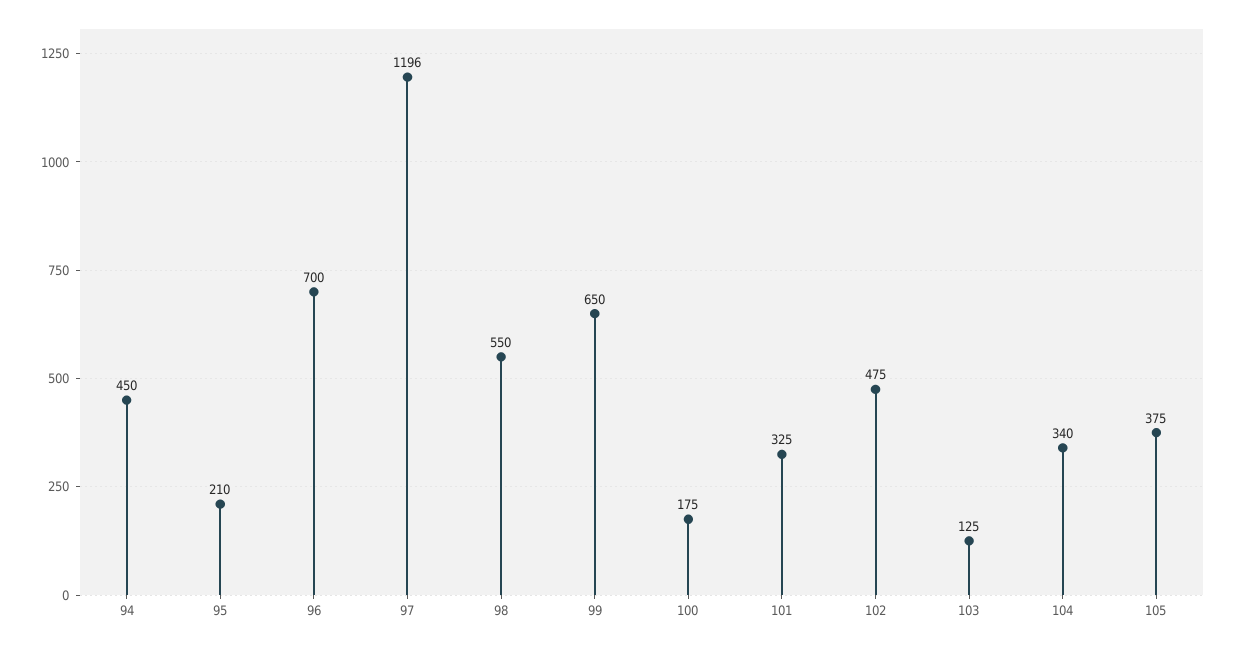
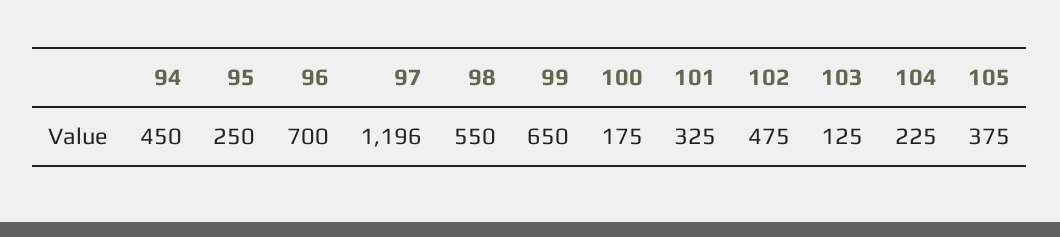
95: 210 -> 250
104: 340 -> 225

